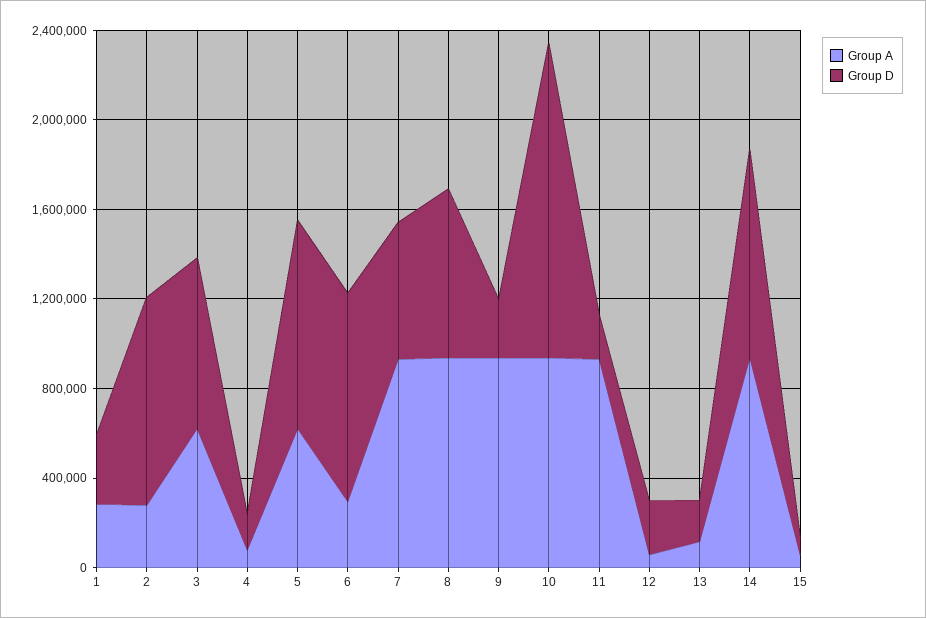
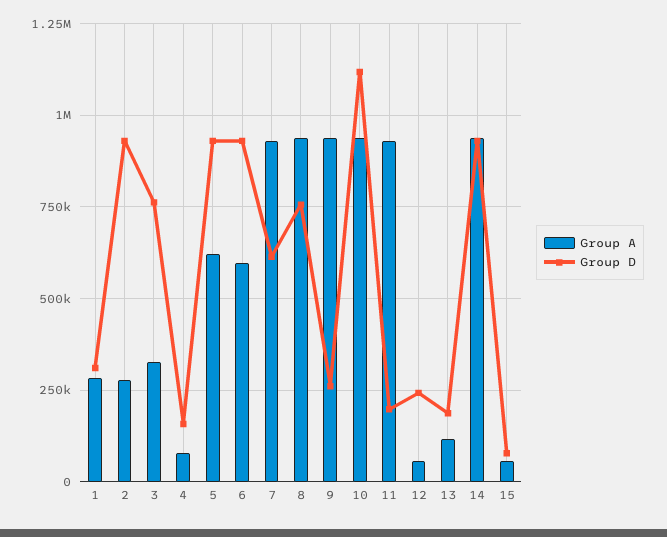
Group A, 3: 600000 -> 325000
Group A, 6: 300000 -> 600000
Group D, 10: 1400000 -> 1125000

